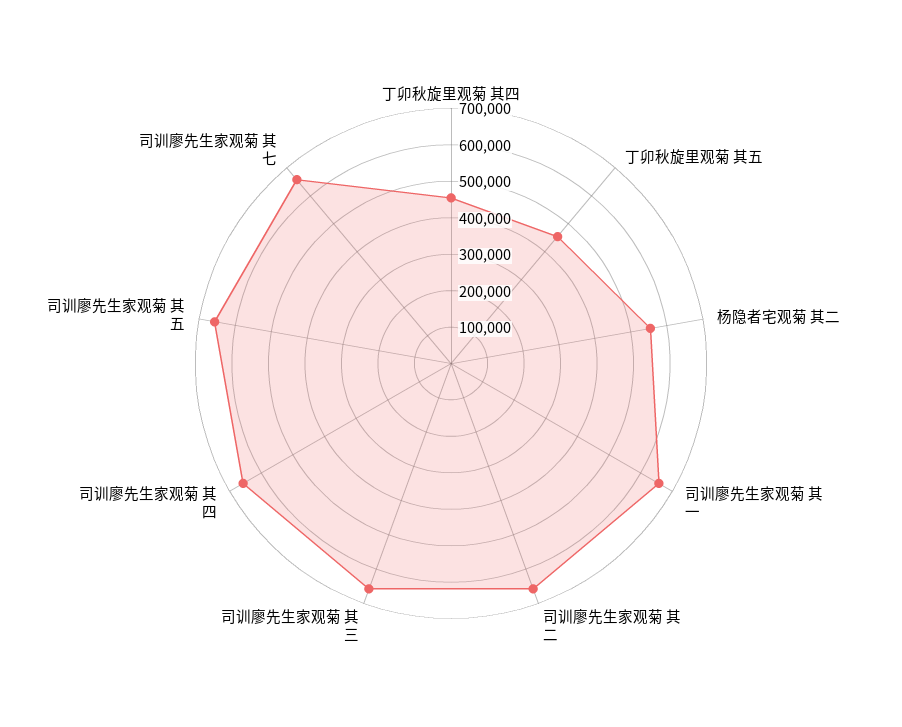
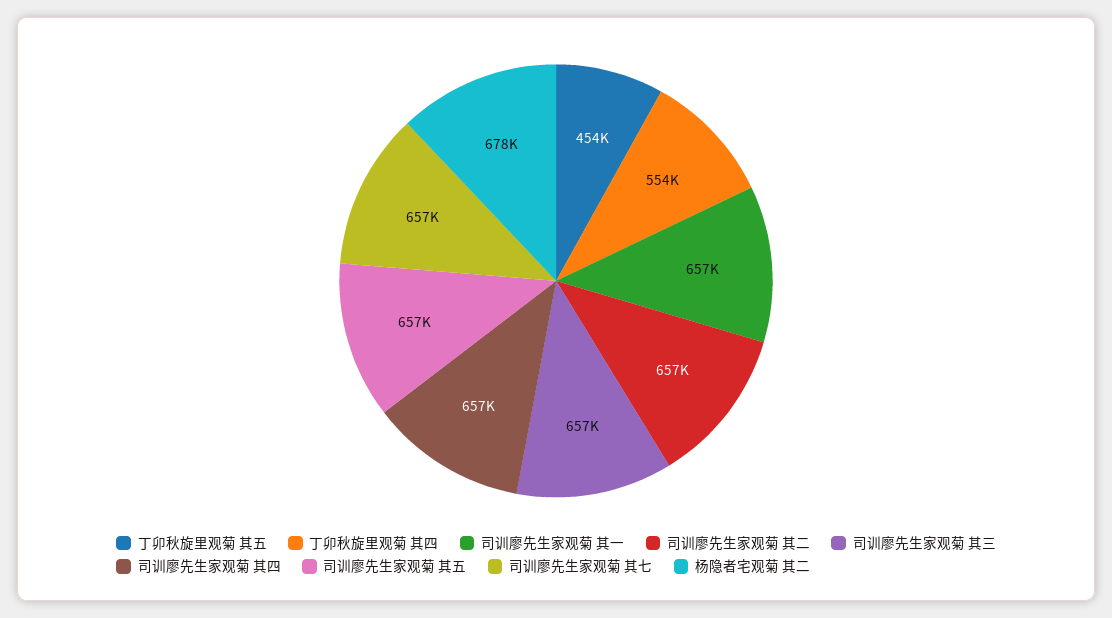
丁卯秋旋里观菊 其四: 450000 -> 554000
杨隐者宅观菊 其二: 550000 -> 678000

